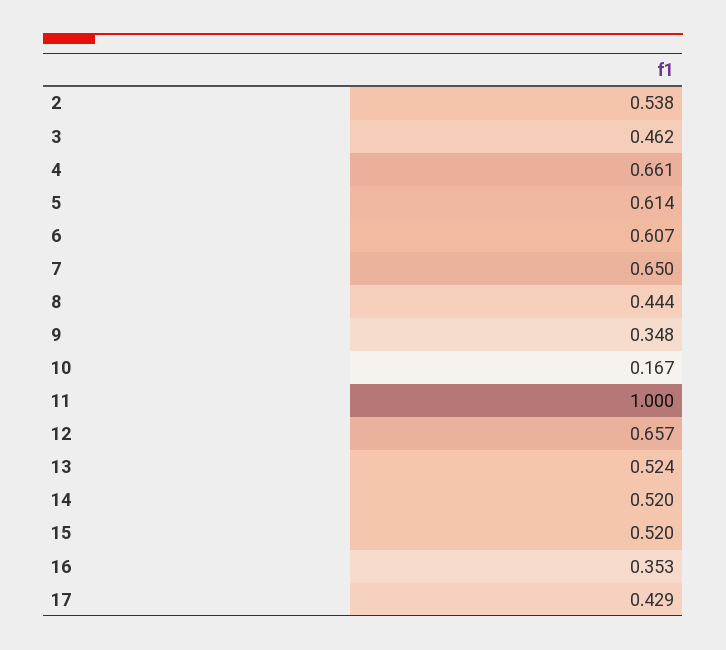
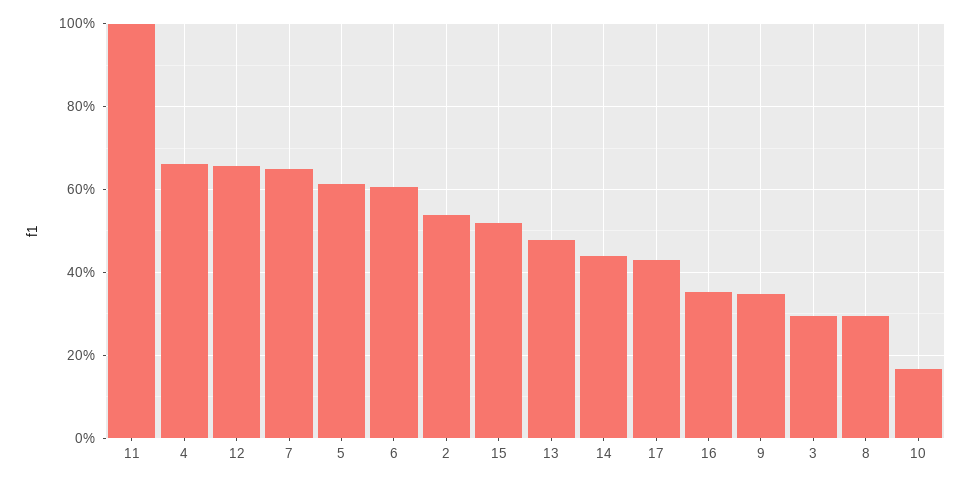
3: 0.462 -> 0.3
8: 0.444 -> 0.3
13: 0.524 -> 0.48
14: 0.52 -> 0.44

